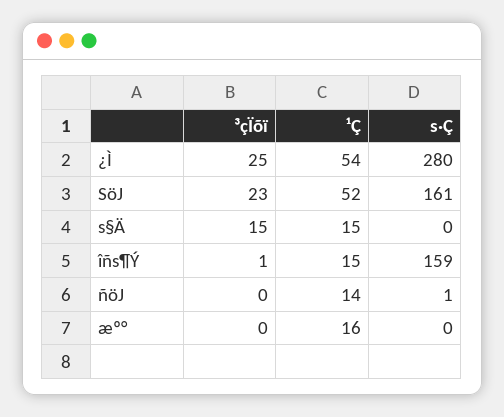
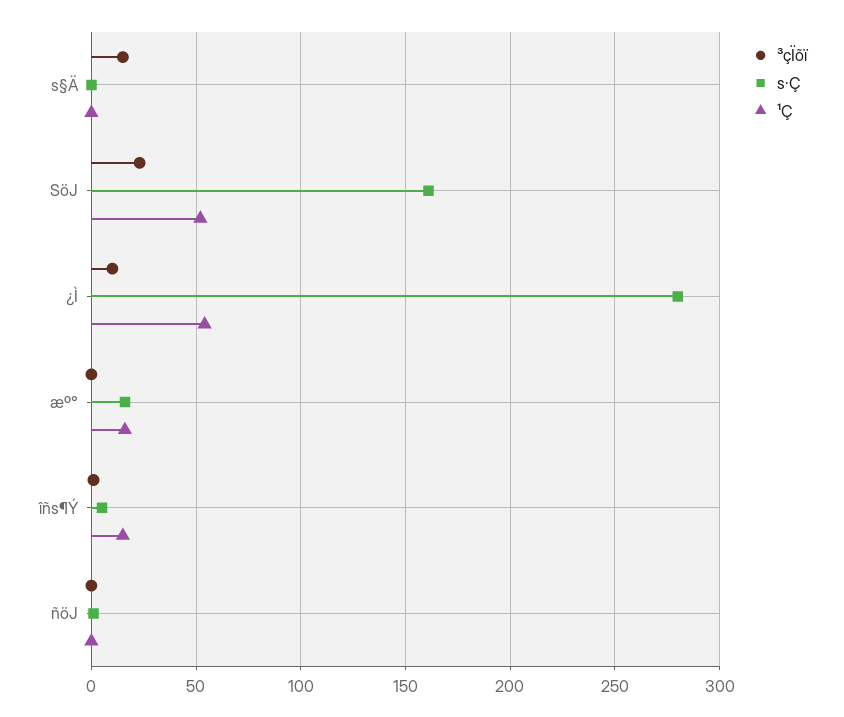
³çÏõï, ¿Ì: 25 -> 10
¹Ç, s§Ä: 15 -> 0
s·Ç, îñs¶Ý: 159 -> 5
¹Ç, ñöJ: 14 -> 0
s·Ç, æº°: 0 -> 15

